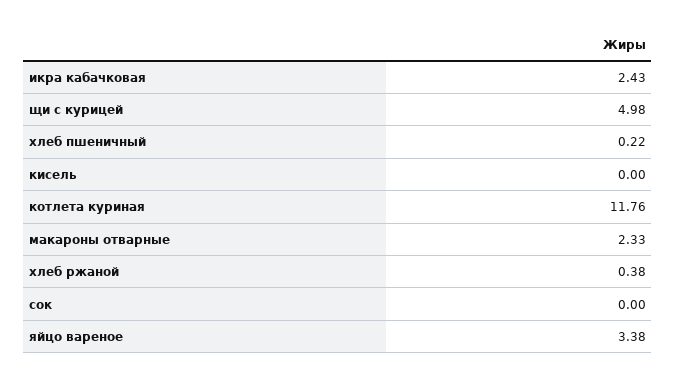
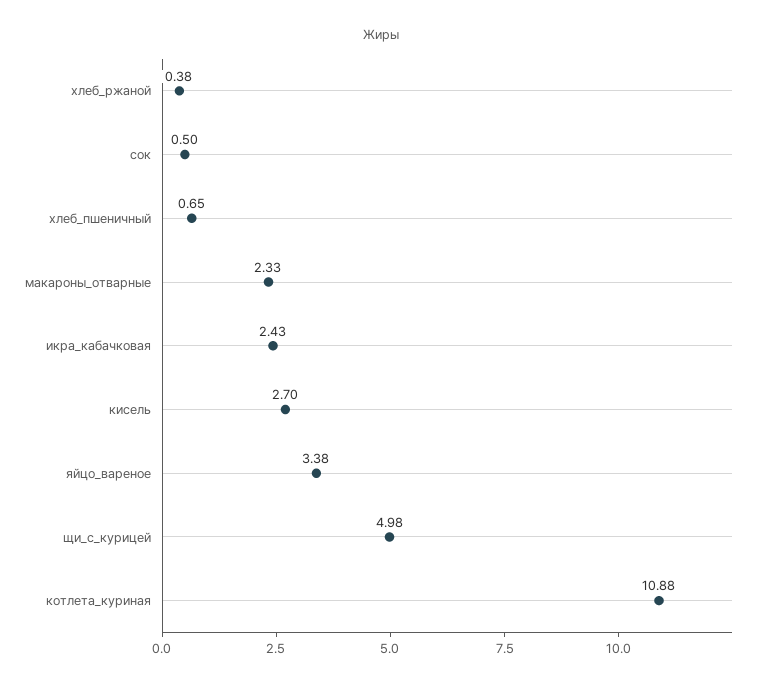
хлеб пшеничный: 0.22 -> 0.65
кисель: 0 -> 2.7
котлета куриная: 11.76 -> 10.88
сок: 0 -> 0.5

